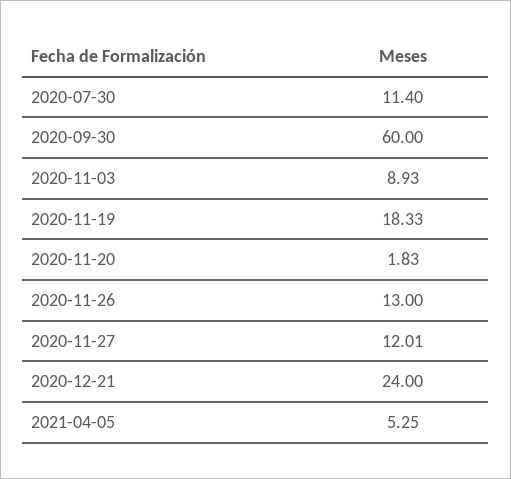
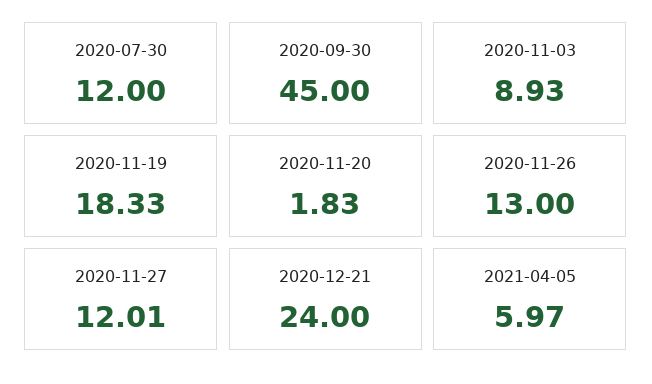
2020-07-30: 11.4 -> 12
2020-09-30: 60 -> 45
2021-04-05: 5.25 -> 5.97

